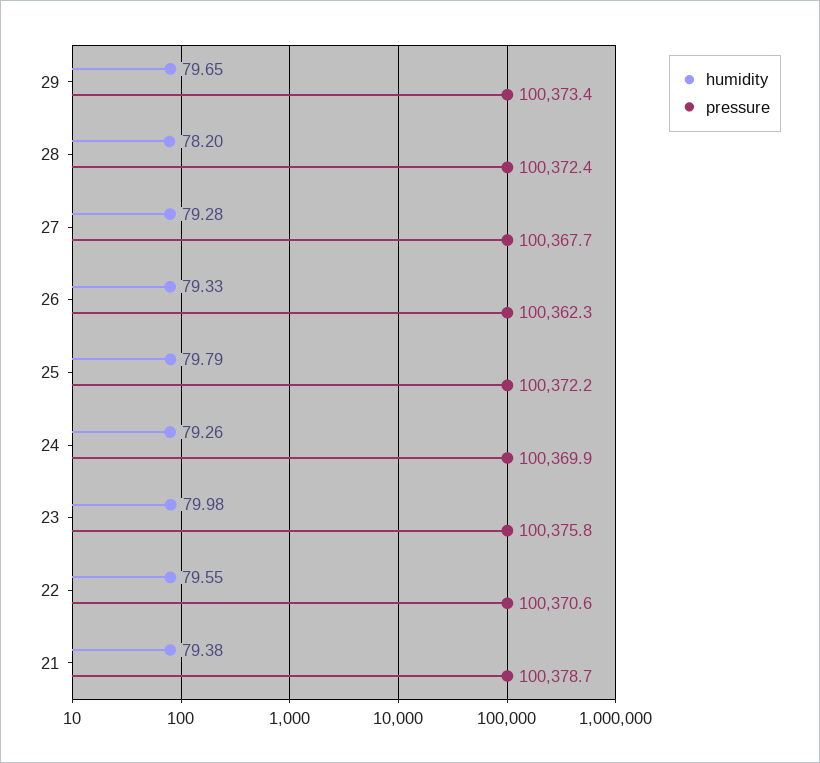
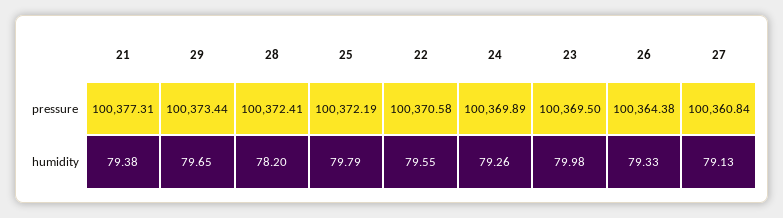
humidity, 27: 79.28 -> 79.13
pressure, 27: 100367.7 -> 100360.84
pressure, 26: 100362.3 -> 100364.38
pressure, 23: 100375.8 -> 100369.5
pressure, 21: 100378.7 -> 100377.31

